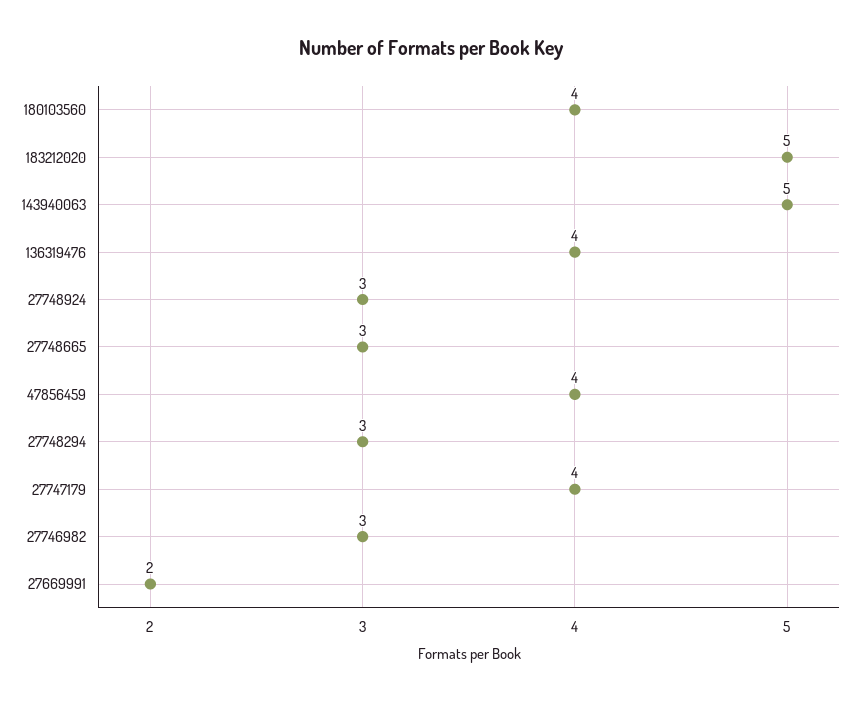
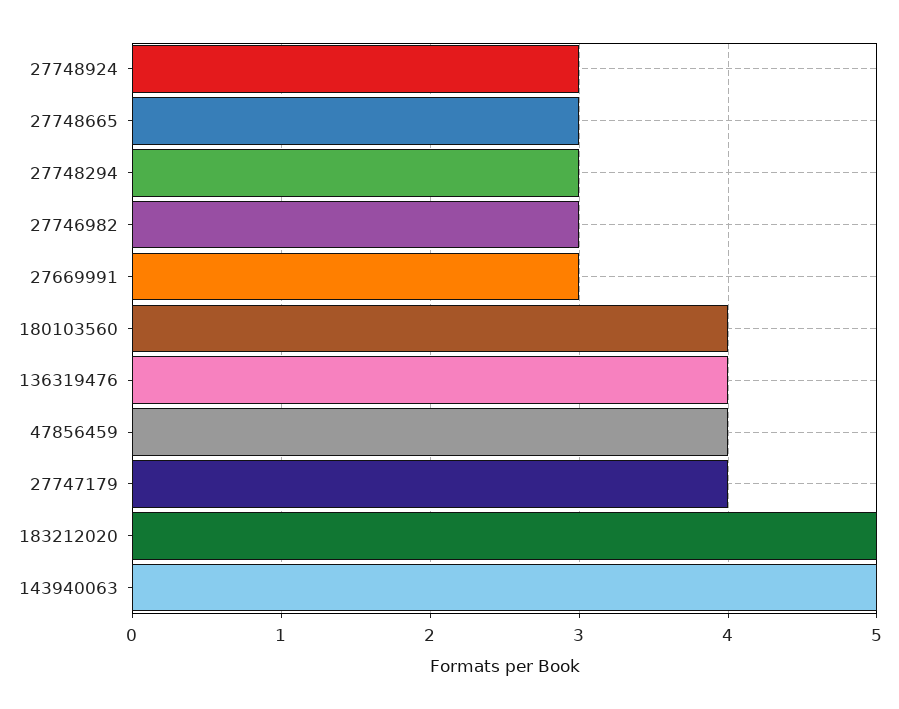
27669991: 2 -> 3

